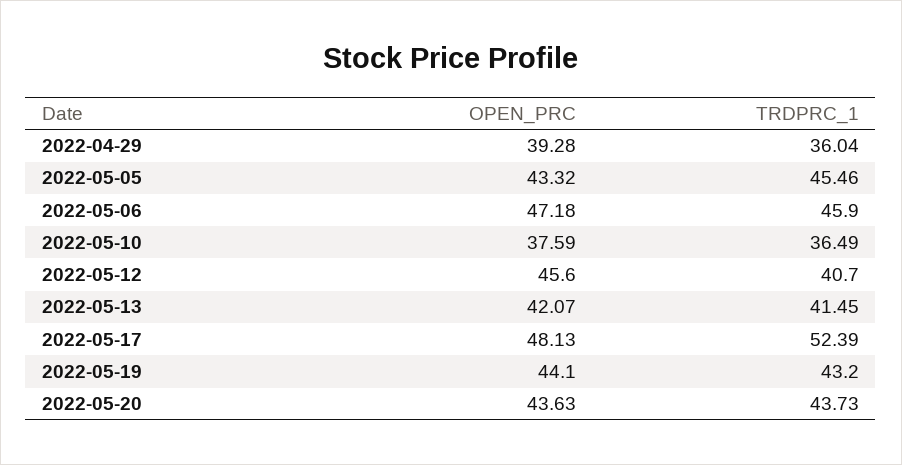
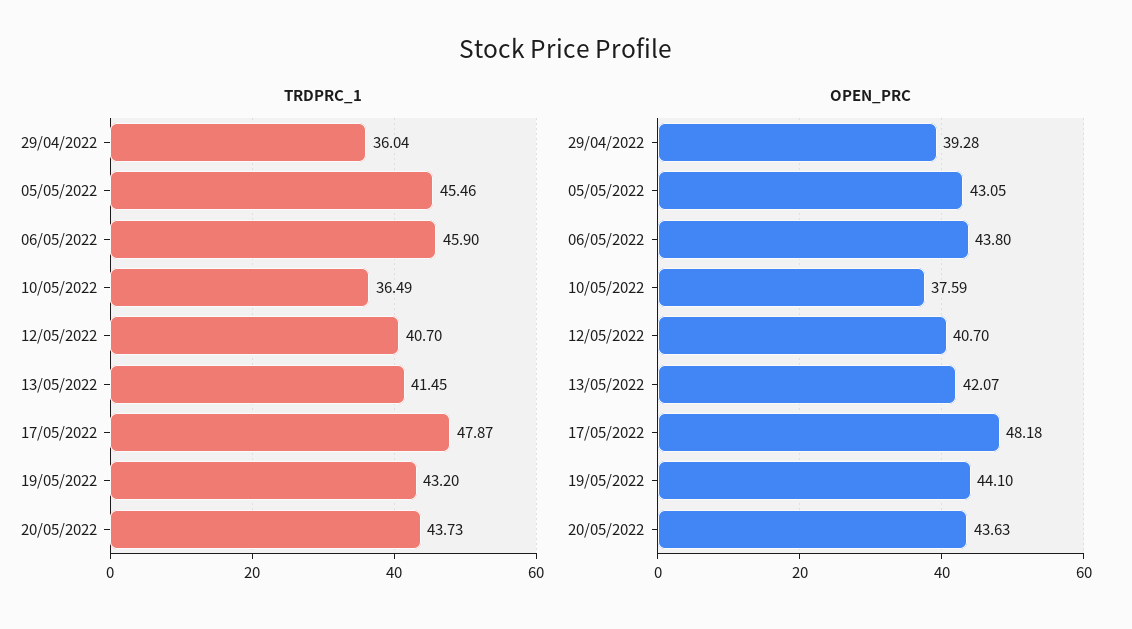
OPEN_PRC, 2022-05-05: 43.32 -> 43.05
OPEN_PRC, 2022-05-06: 47.18 -> 43.8
OPEN_PRC, 2022-05-12: 45.6 -> 40.7
OPEN_PRC, 2022-05-17: 48.13 -> 48.18
TRDPRC_1, 2022-05-17: 52.39 -> 47.87

